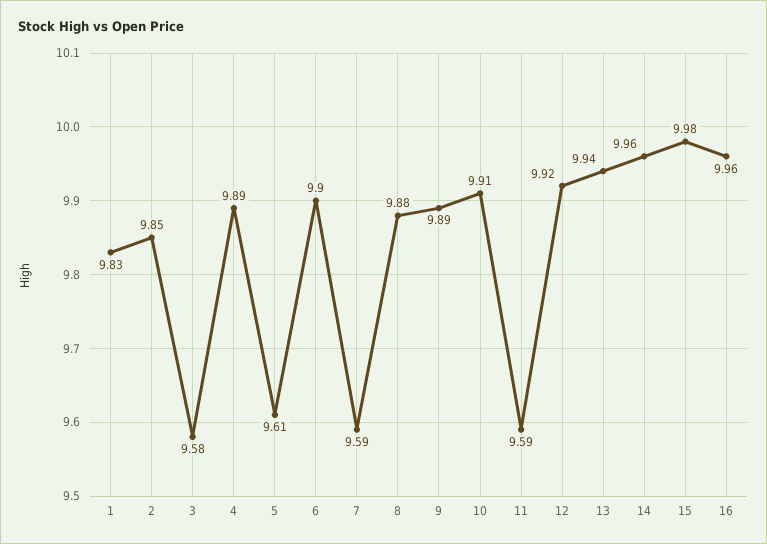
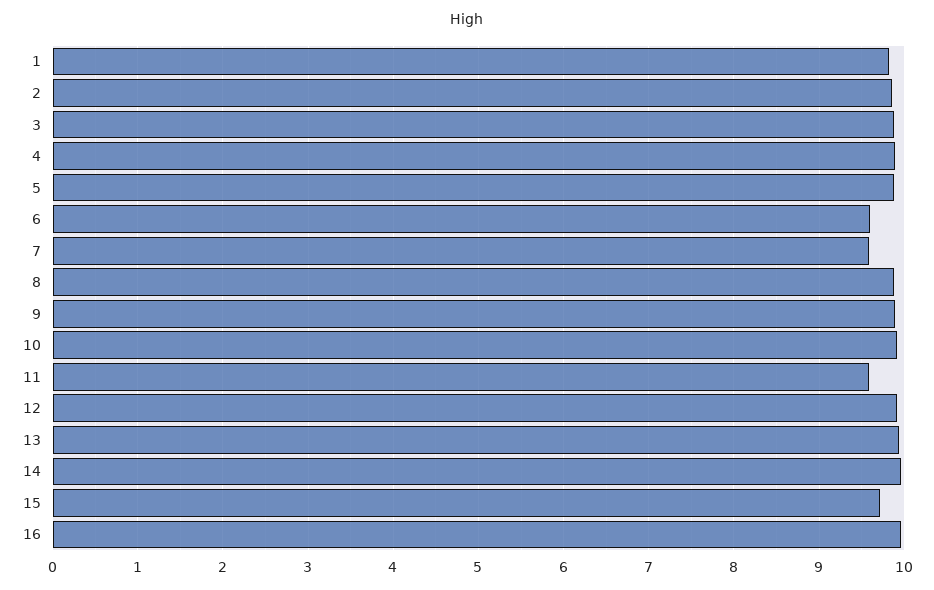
3: 9.58 -> 9.9
5: 9.61 -> 9.9
6: 9.9 -> 9.6
15: 9.98 -> 9.7

